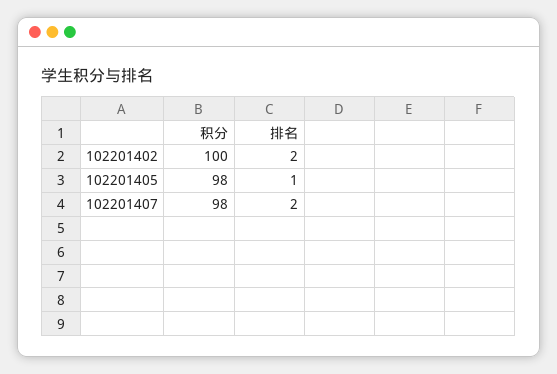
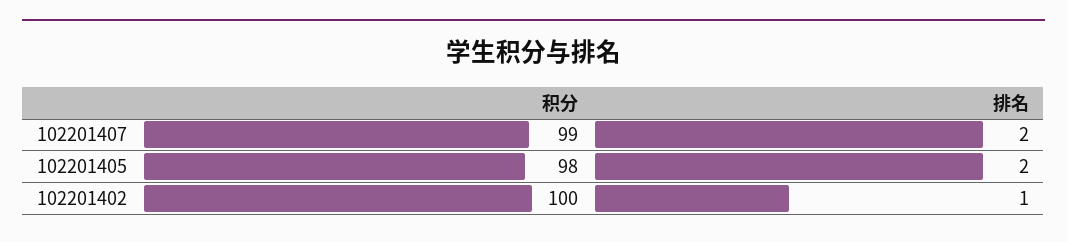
排名, 102201402: 2 -> 1
排名, 102201405: 1 -> 2
积分, 102201407: 98 -> 99

